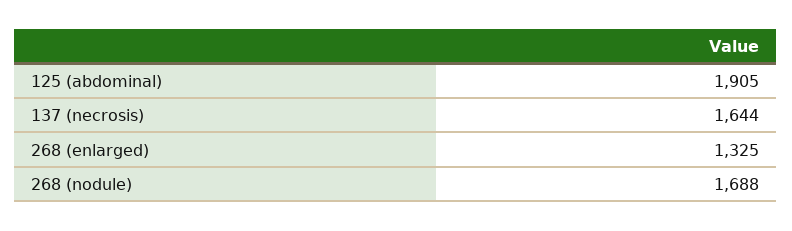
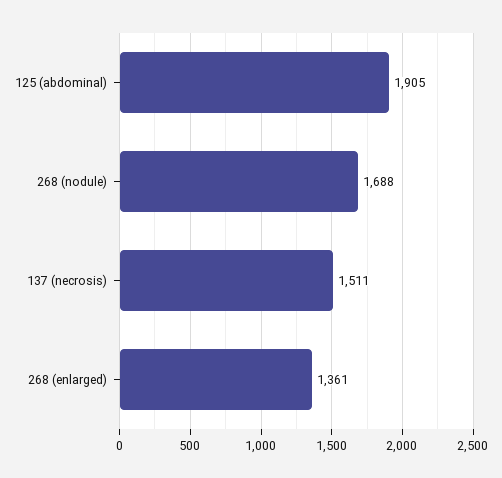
137 (necrosis): 1644 -> 1511
268 (enlarged): 1325 -> 1361

